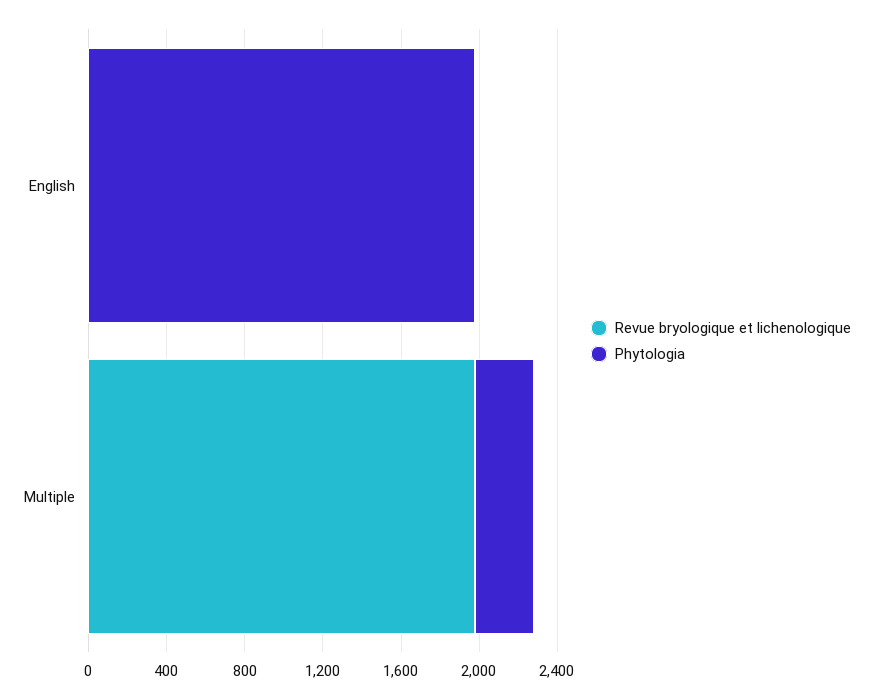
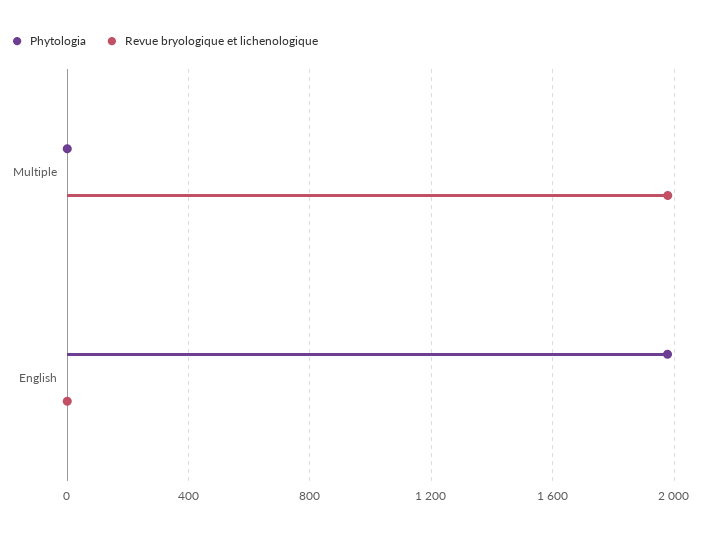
Phytologia, Multiple: 300 -> 0

